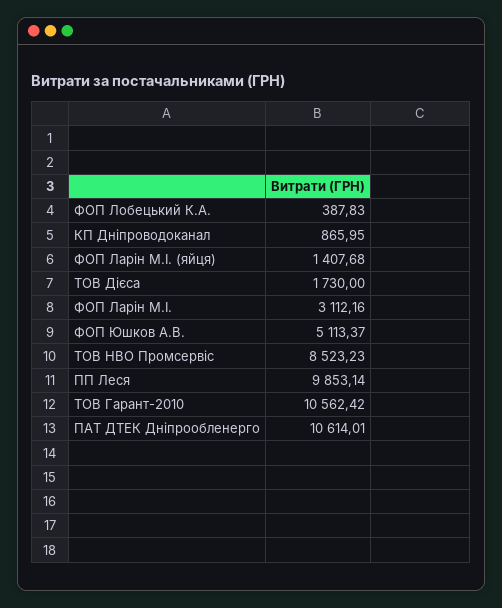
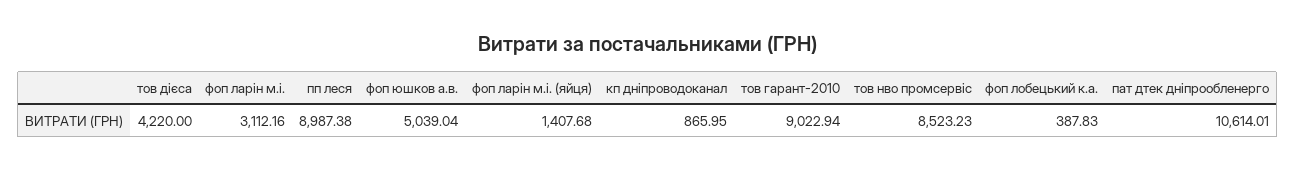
ТОВ Дієса: 1730 -> 4220
ФОП Юшков А.В.: 5113.37 -> 5039.04
ПП Леся: 9853.14 -> 8987.38
ТОВ Гарант-2010: 10562.42 -> 9022.94

